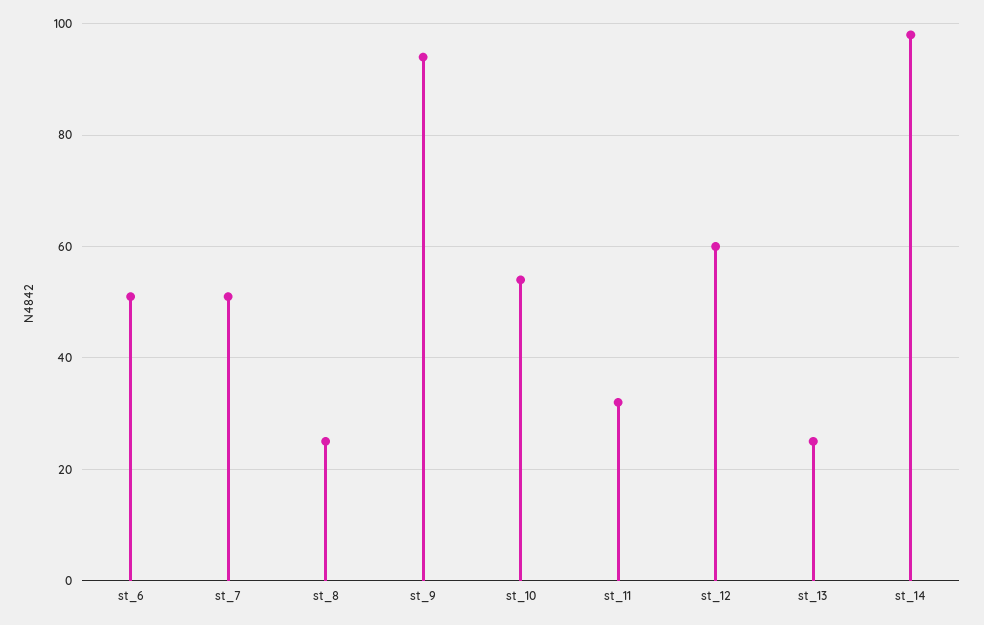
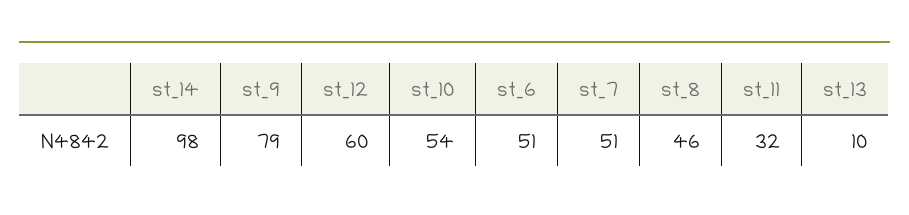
st_8: 25 -> 46
st_9: 95 -> 79
st_13: 25 -> 10

